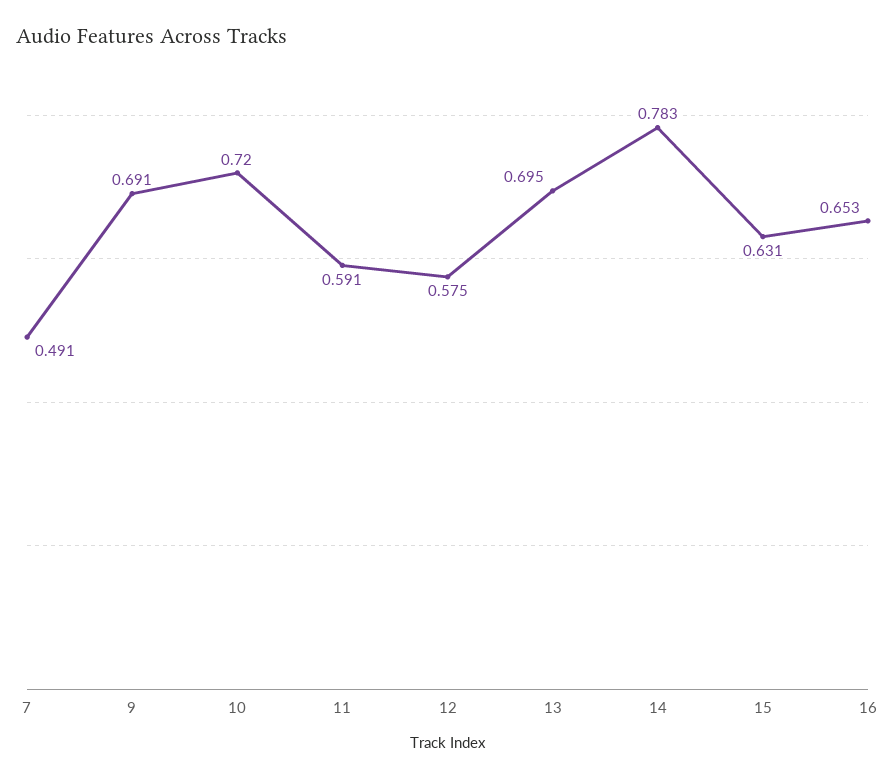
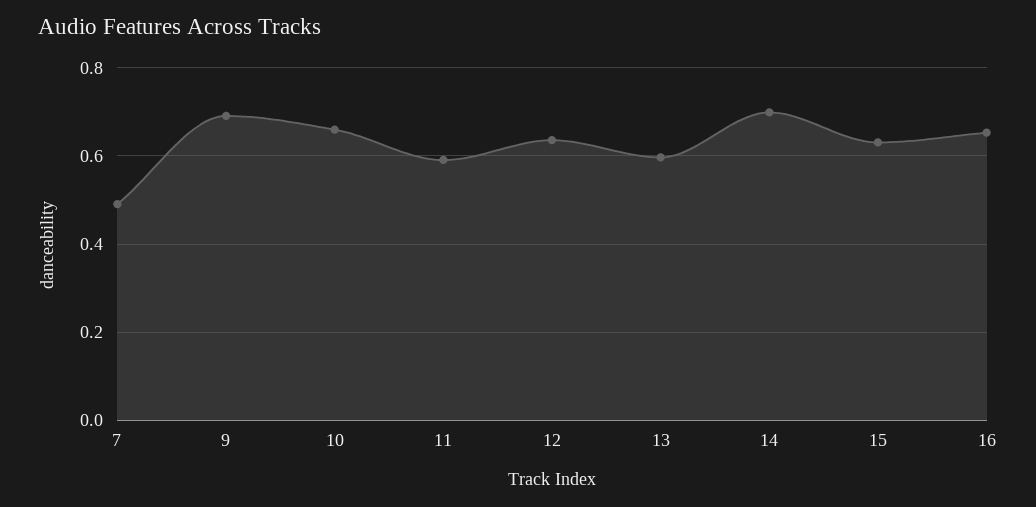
10: 0.72 -> 0.66
12: 0.575 -> 0.64
13: 0.695 -> 0.6
14: 0.783 -> 0.7

